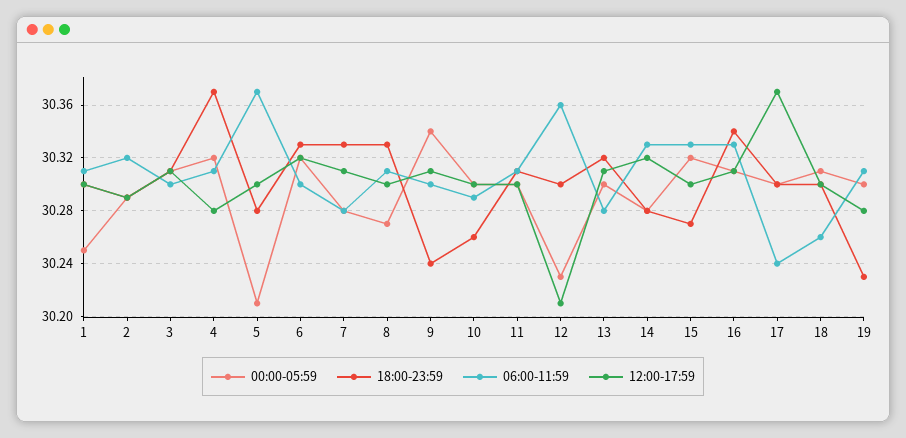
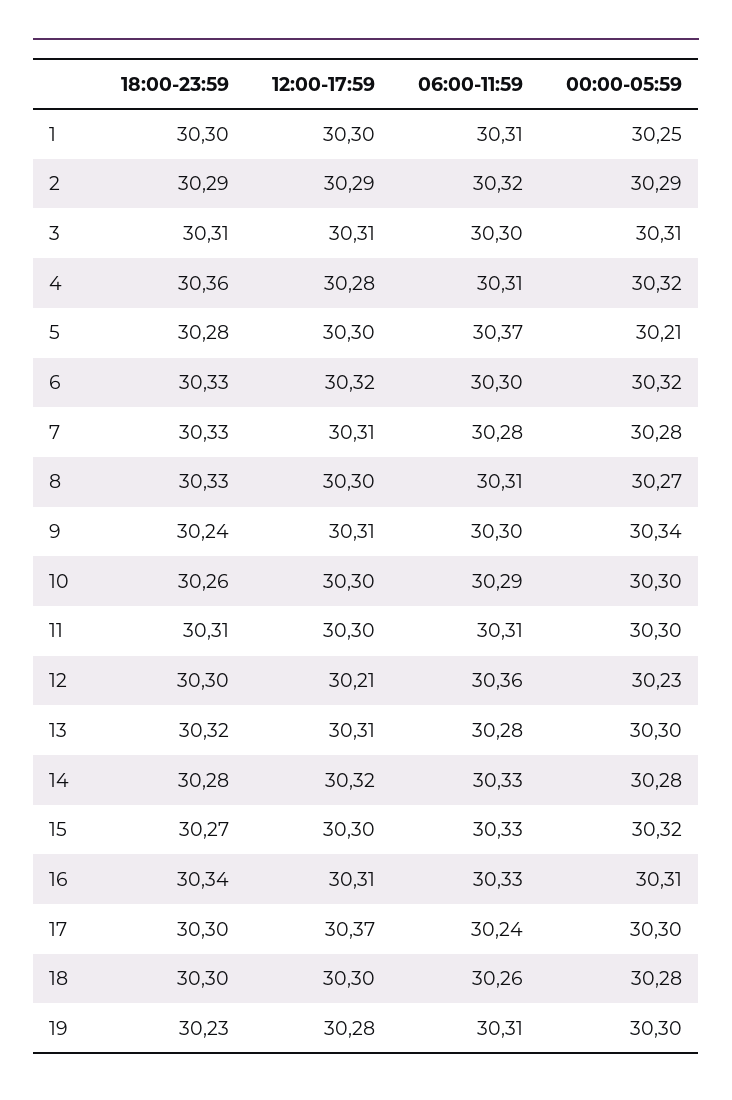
18:00-23:59, 4: 30.37 -> 30.36
00:00-05:59, 18: 30.31 -> 30.28

